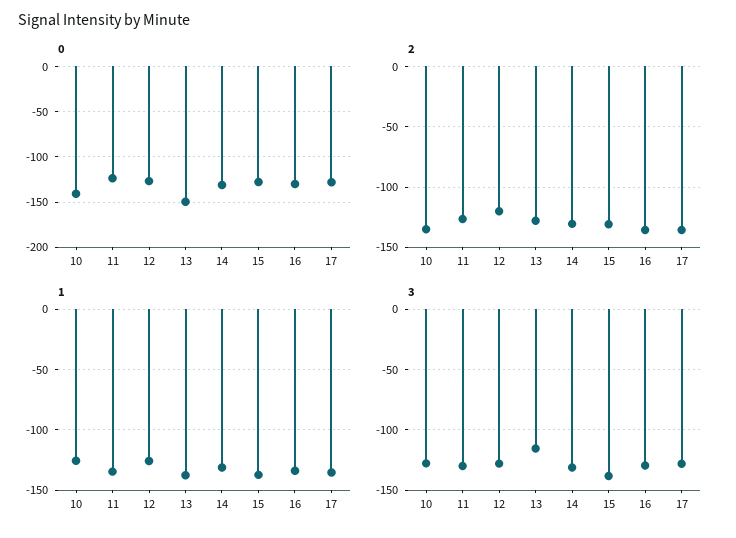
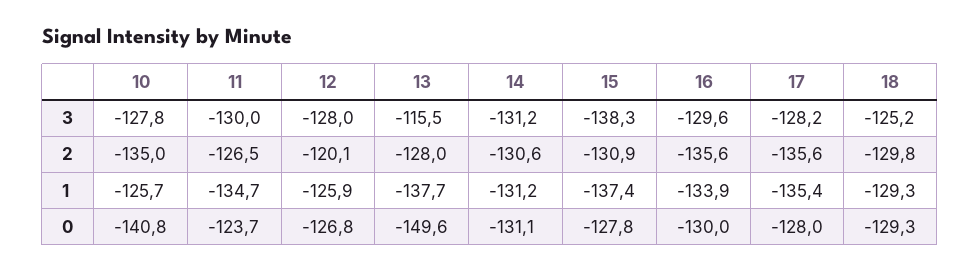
3, 18: none -> -125.2
2, 18: none -> -129.8
1, 18: none -> -129.3
0, 18: none -> -129.3

